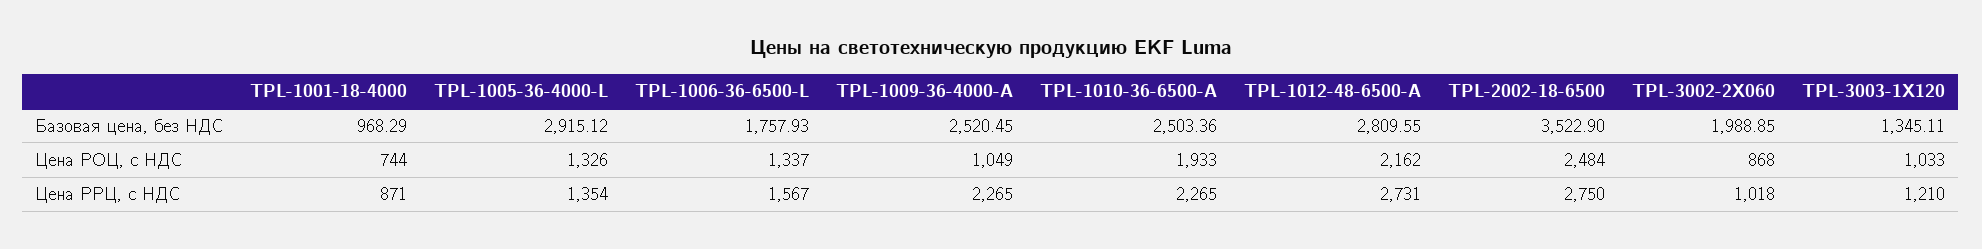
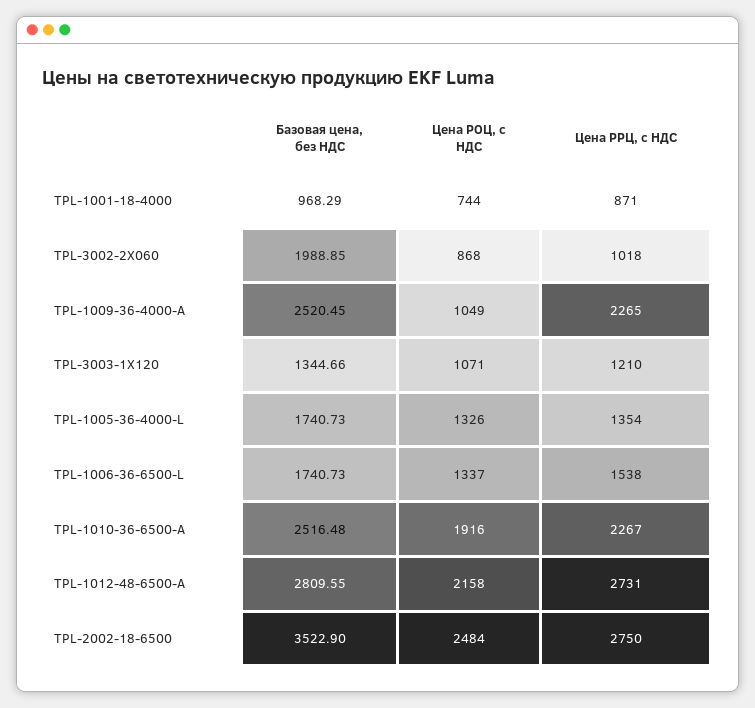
TPL-1005-36-4000-L, Базовая цена, без НДС: 2915.12 -> 1740.73
TPL-1006-36-6500-L, Базовая цена, без НДС: 1757.93 -> 1740.73
TPL-1010-36-6500-A, Базовая цена, без НДС: 2503.36 -> 2516.48
TPL-3003-1X120, Базовая цена, без НДС: 1345.11 -> 1344.66
TPL-1010-36-6500-A, Цена РОЦ, с НДС: 1933 -> 1916
TPL-1012-48-6500-A, Цена РОЦ, с НДС: 2162 -> 2158
TPL-3003-1X120, Цена РОЦ, с НДС: 1033 -> 1071
TPL-1006-36-6500-L, Цена РРЦ, с НДС: 1567 -> 1538
TPL-1010-36-6500-A, Цена РРЦ, с НДС: 2265 -> 2267

